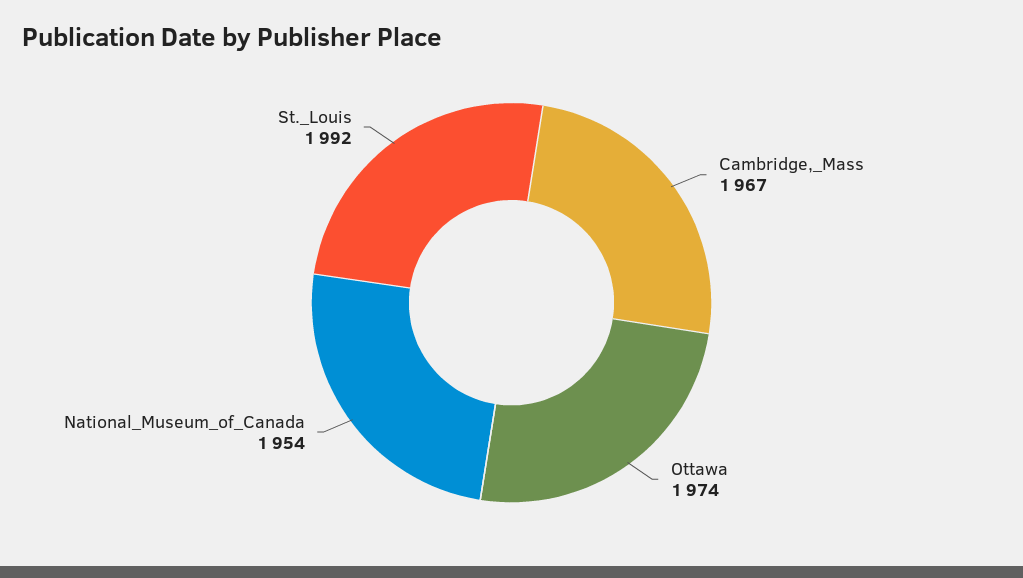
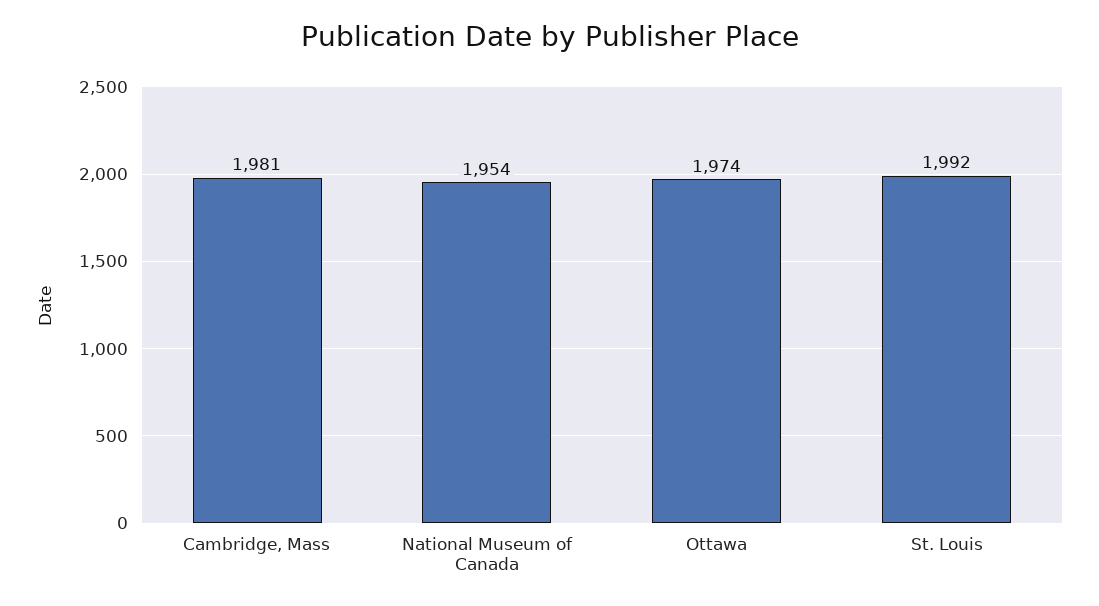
Cambridge,_Mass: 1967 -> 1981

